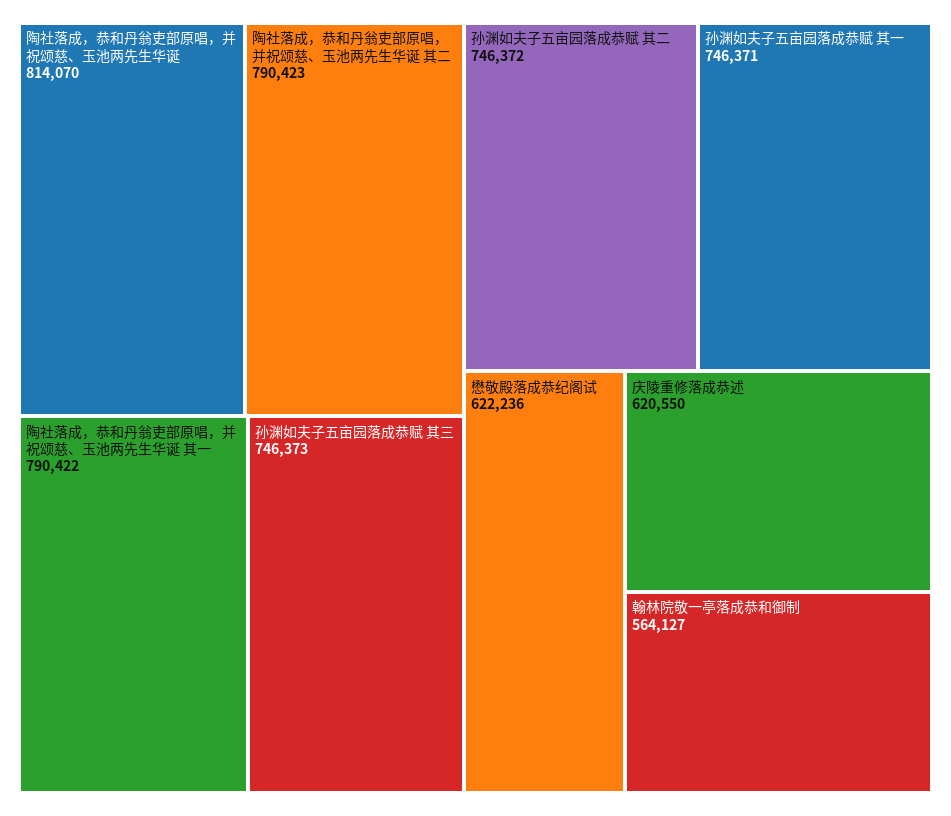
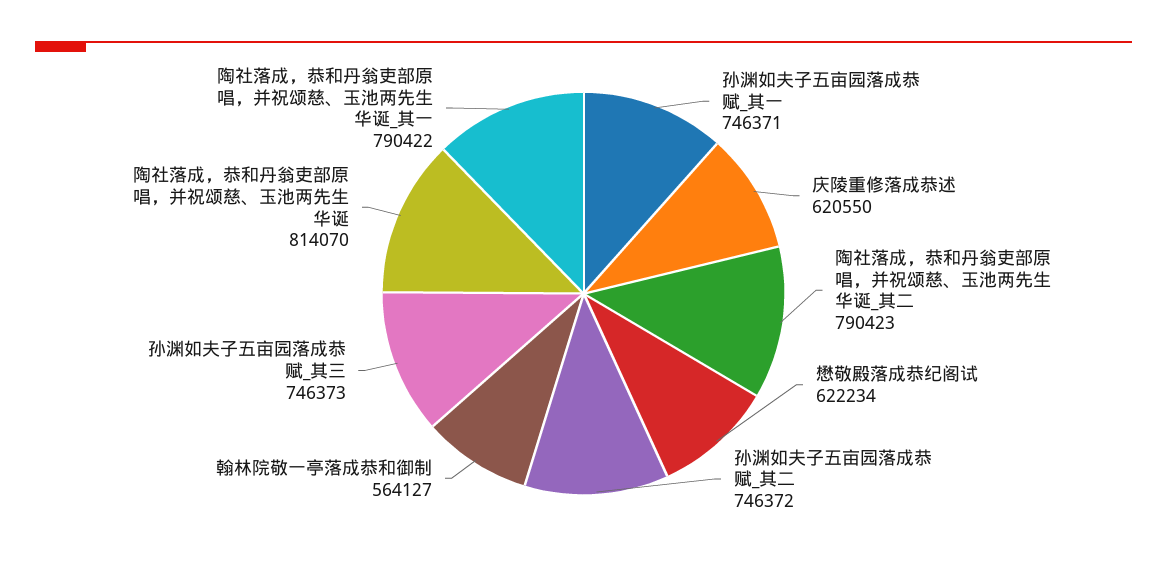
懋敬殿落成恭纪阁试: 622236 -> 622234

